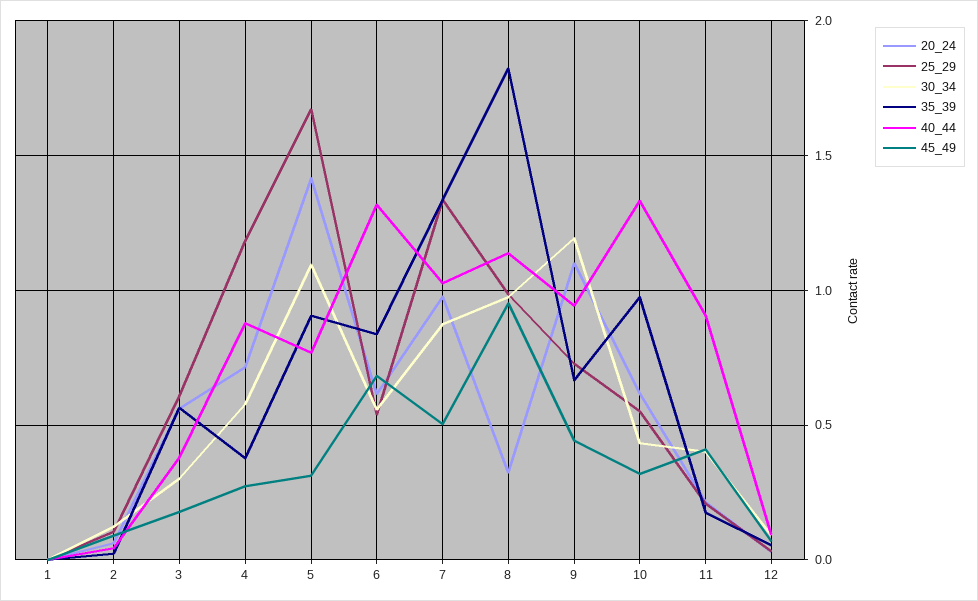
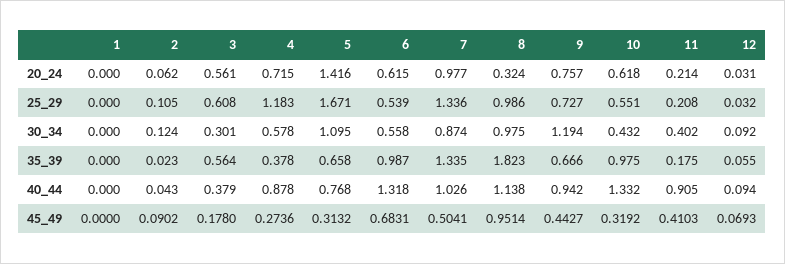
35_39, 5: 0.9 -> 0.658
35_39, 6: 0.85 -> 0.987
20_24, 9: 1.1 -> 0.757

